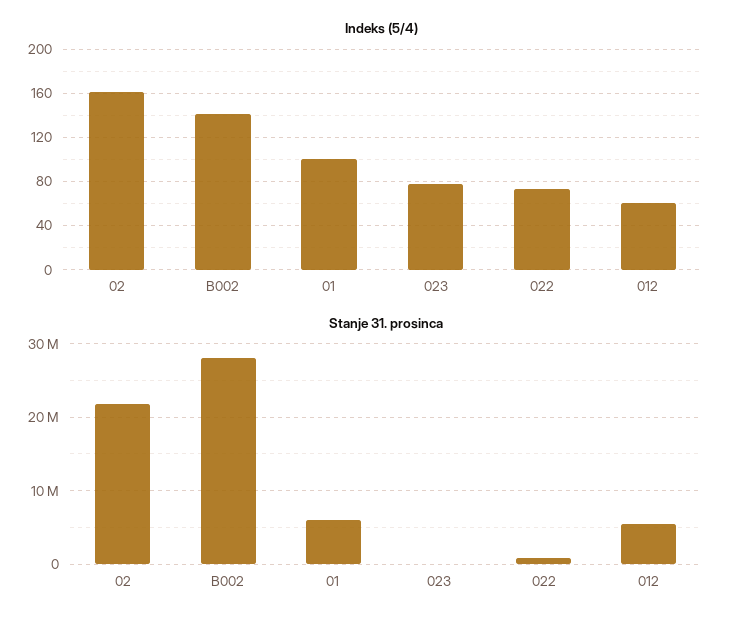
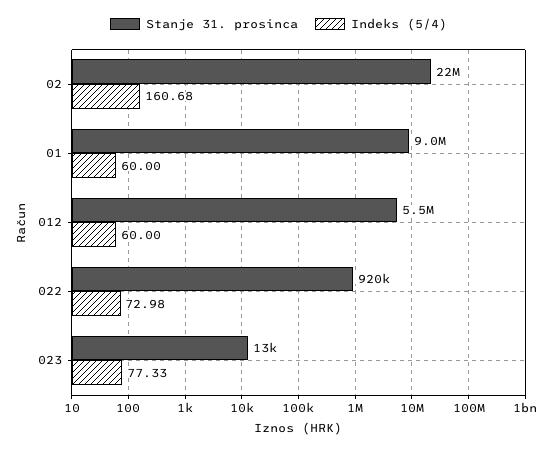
Indeks (5/4), B002: 140 -> none
Indeks (5/4), 01: 100 -> 60
Stanje 31. prosinca, B002: 28000000 -> none
Stanje 31. prosinca, 01: 6000000 -> 9000000

